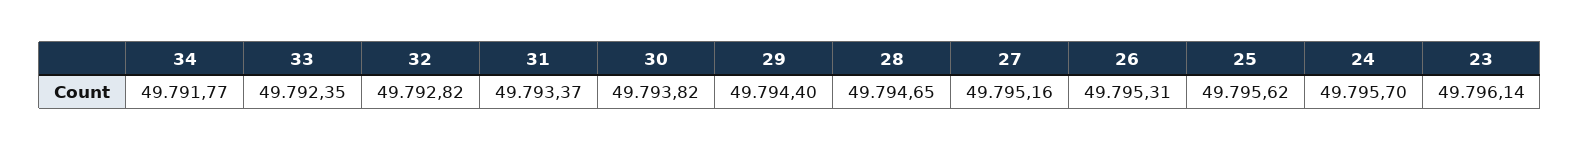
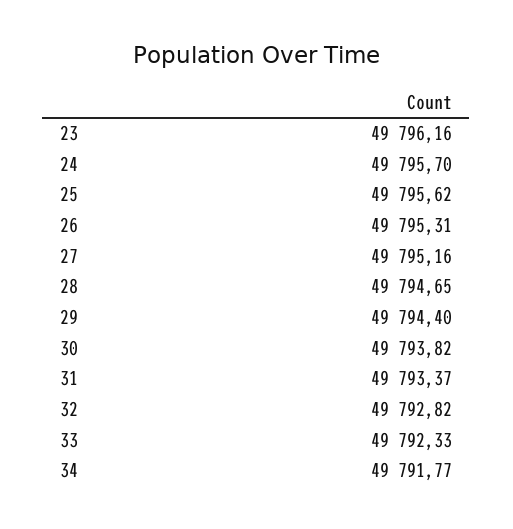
33: 49792.35 -> 49792.33
23: 49796.14 -> 49796.16

